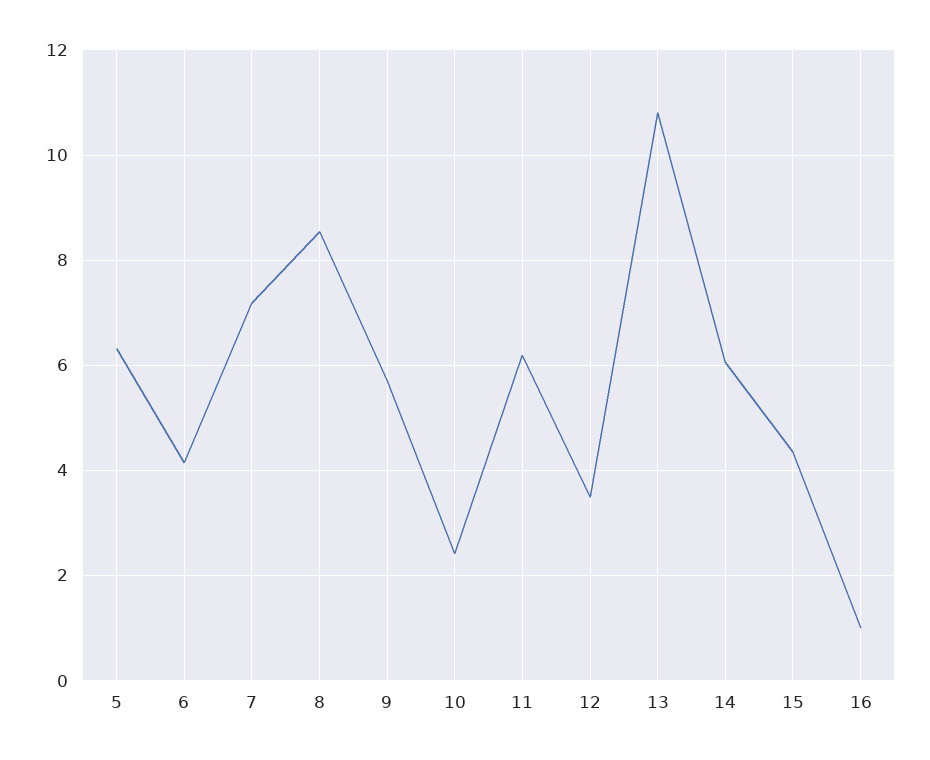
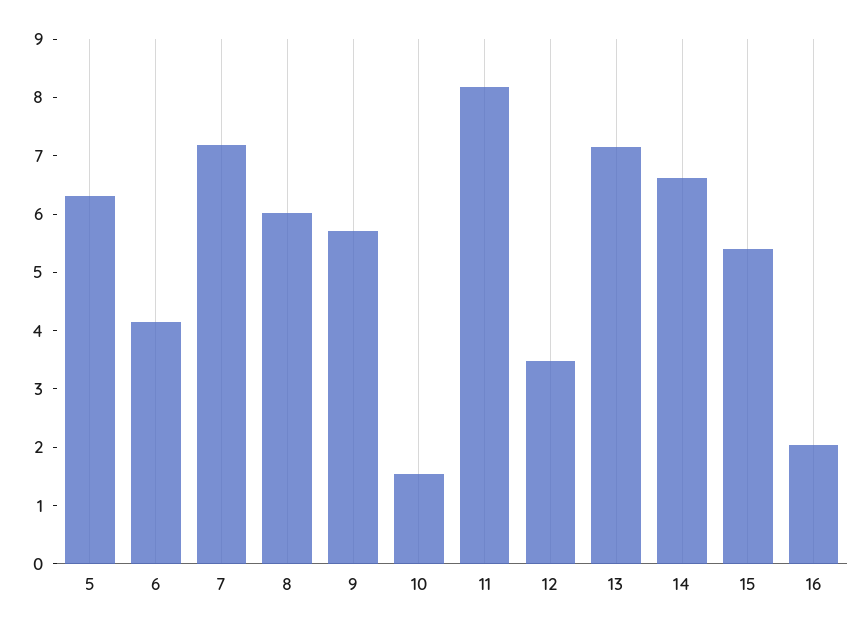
8: 8.6 -> 6
10: 2.4 -> 1.6
11: 6.2 -> 8.2
13: 10.8 -> 7.2
14: 6 -> 6.6
15: 4.4 -> 5.4
16: 1 -> 2

